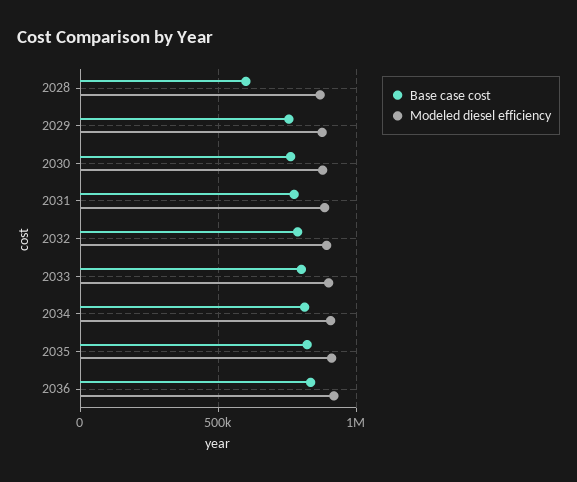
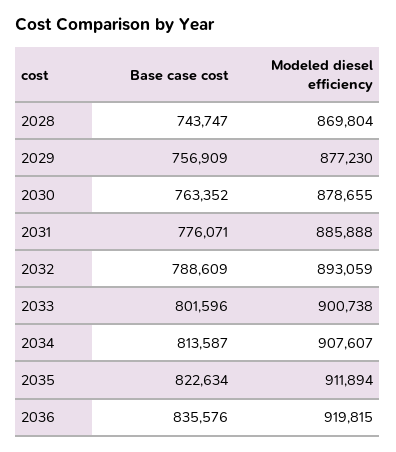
Base case cost, 2028: 600000 -> 743747

